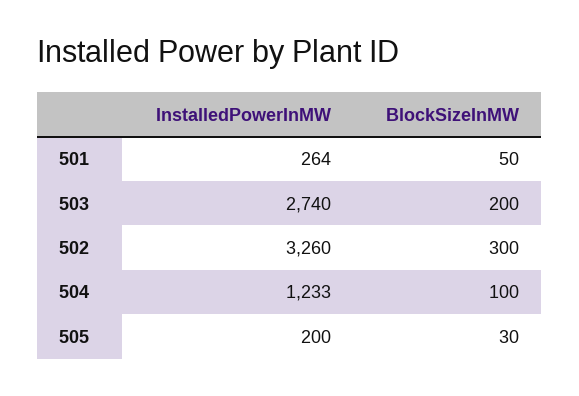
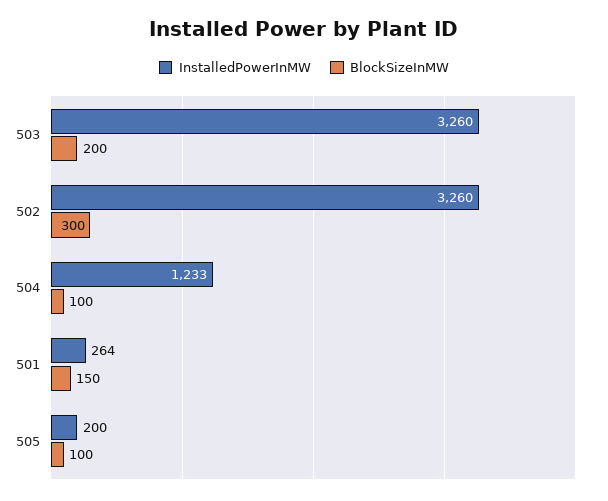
BlockSizeInMW, 501: 50 -> 150
InstalledPowerInMW, 503: 2740 -> 3260
BlockSizeInMW, 505: 30 -> 100

